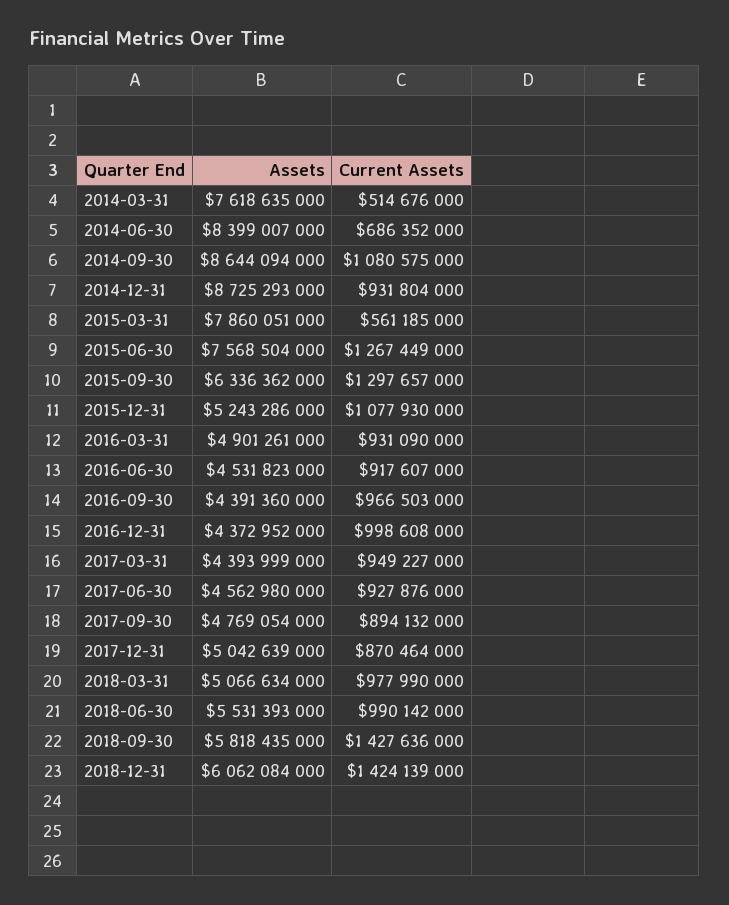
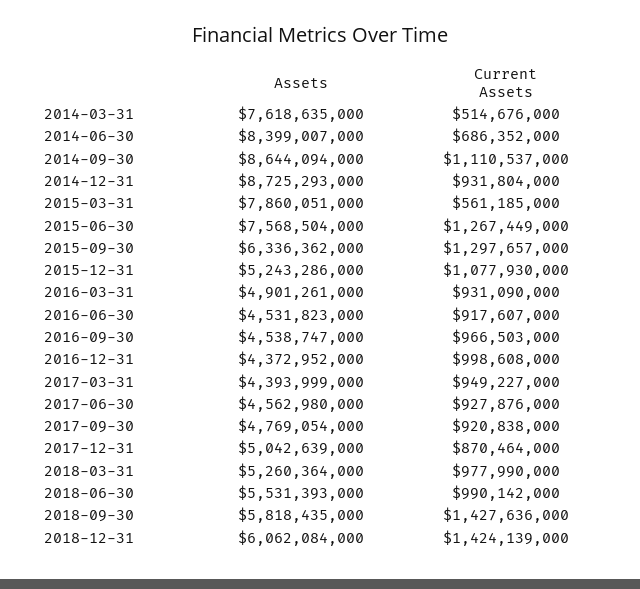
Current Assets, 2014-09-30: 1080575000 -> 1110537000
Assets, 2016-09-30: 4391360000 -> 4538747000
Current Assets, 2017-09-30: 894132000 -> 920838000
Assets, 2018-03-31: 5066634000 -> 5260364000

